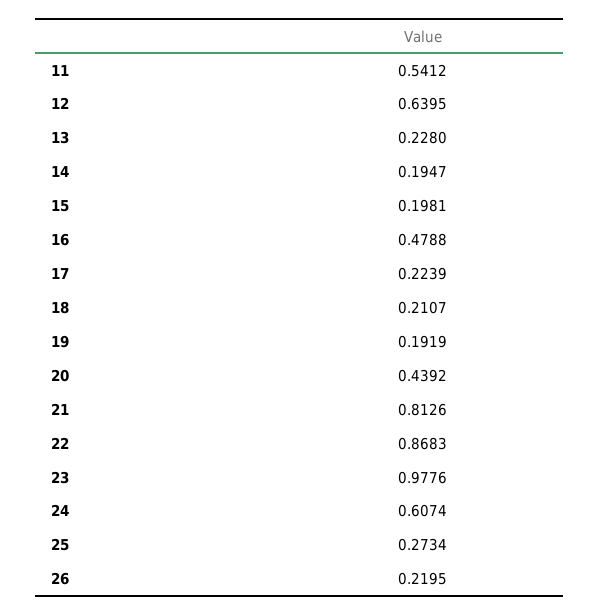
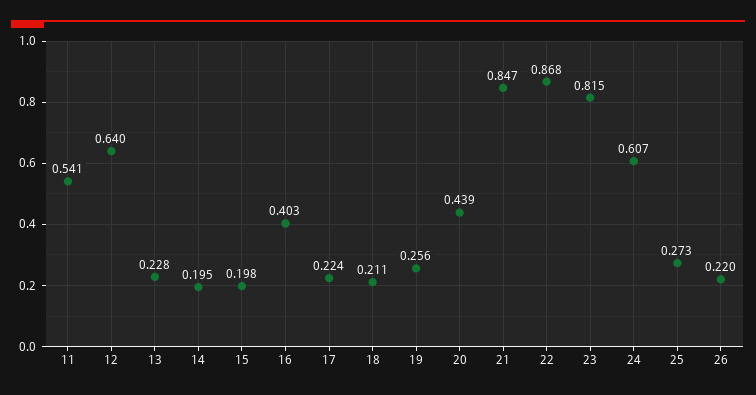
16: 0.4788 -> 0.403
19: 0.1919 -> 0.256
21: 0.8126 -> 0.847
23: 0.9776 -> 0.815

